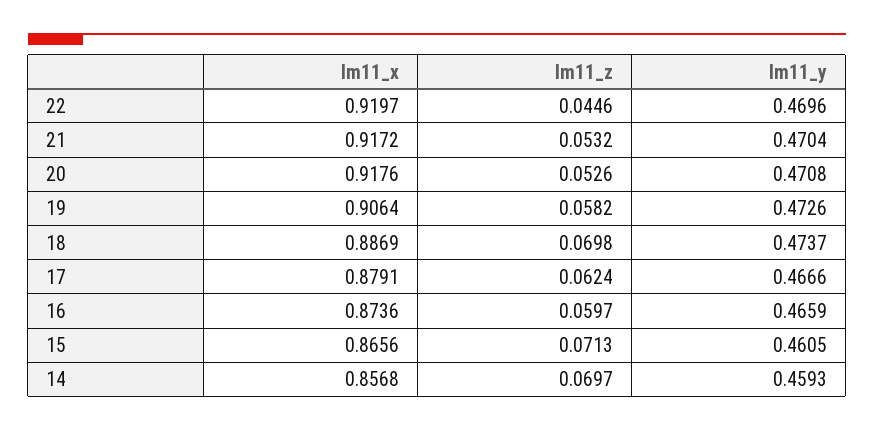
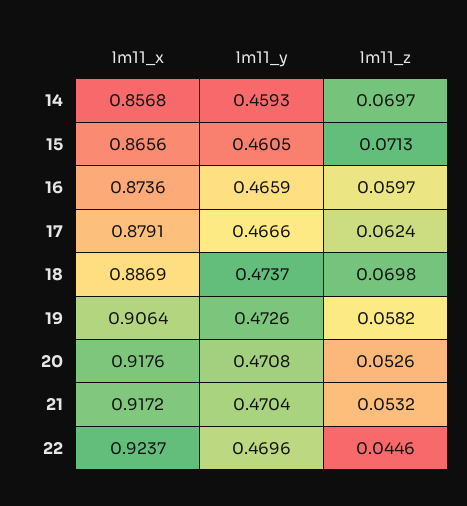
lm11_x, 22: 0.9197 -> 0.9237

